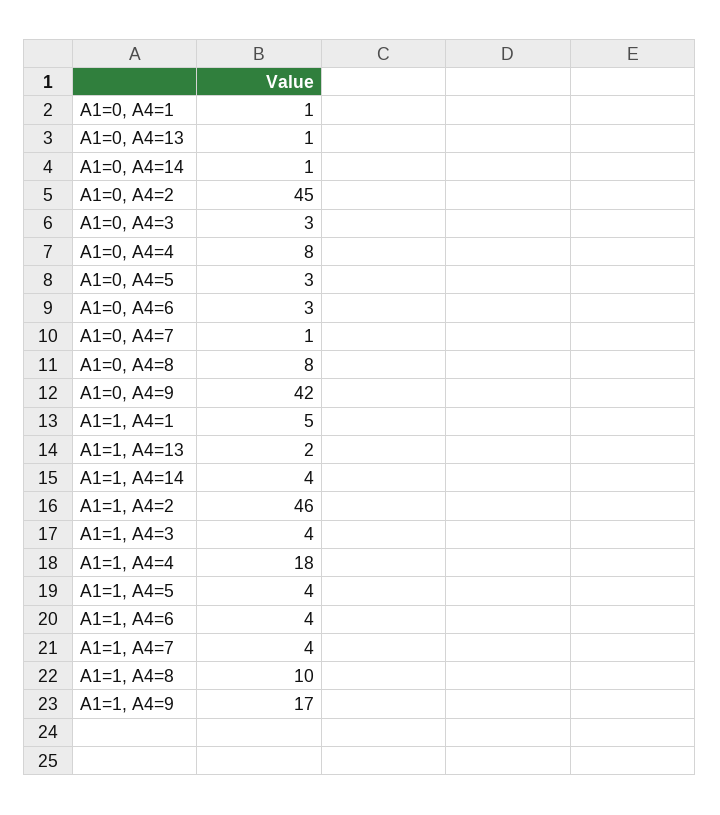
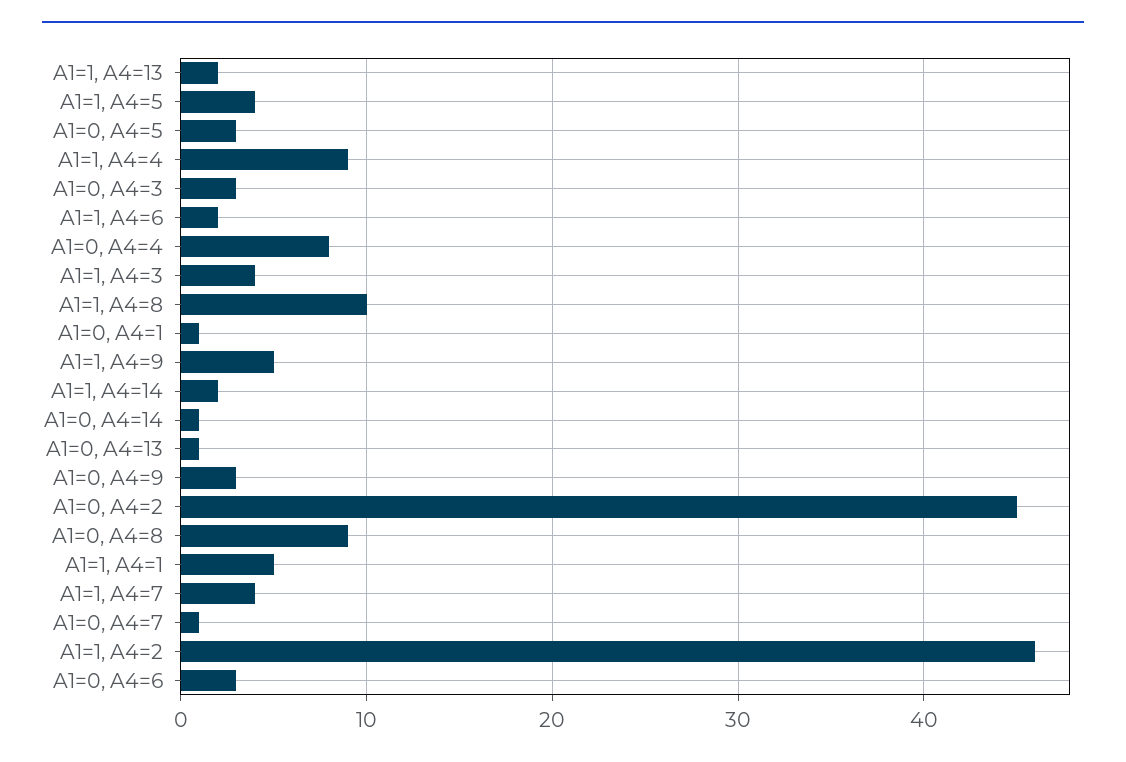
A1=0, A4=8: 8 -> 9
A1=0, A4=9: 42 -> 3
A1=1, A4=14: 4 -> 2
A1=1, A4=4: 18 -> 9
A1=1, A4=6: 4 -> 2
A1=1, A4=9: 17 -> 5

